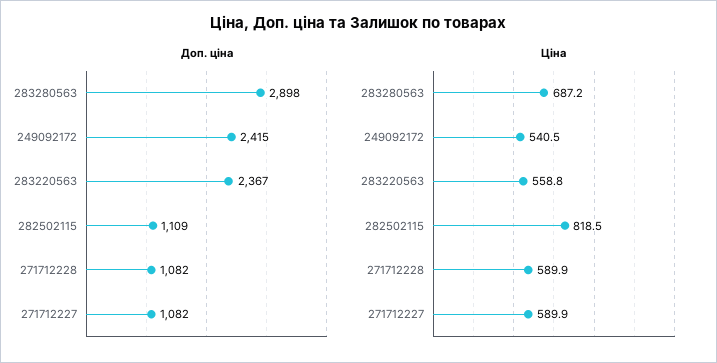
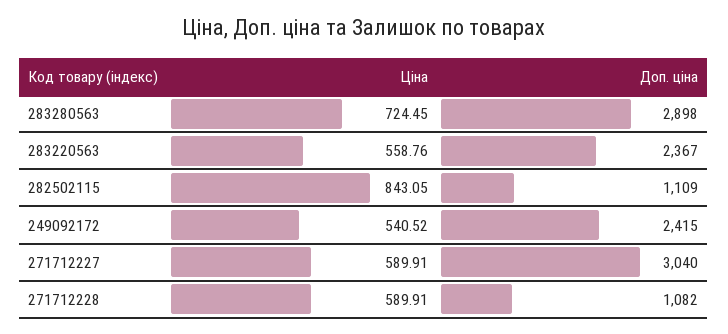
Доп. ціна, 271712227: 1082 -> 3040
Ціна, 283280563: 687.2 -> 724.45
Ціна, 282502115: 818.5 -> 843.05

